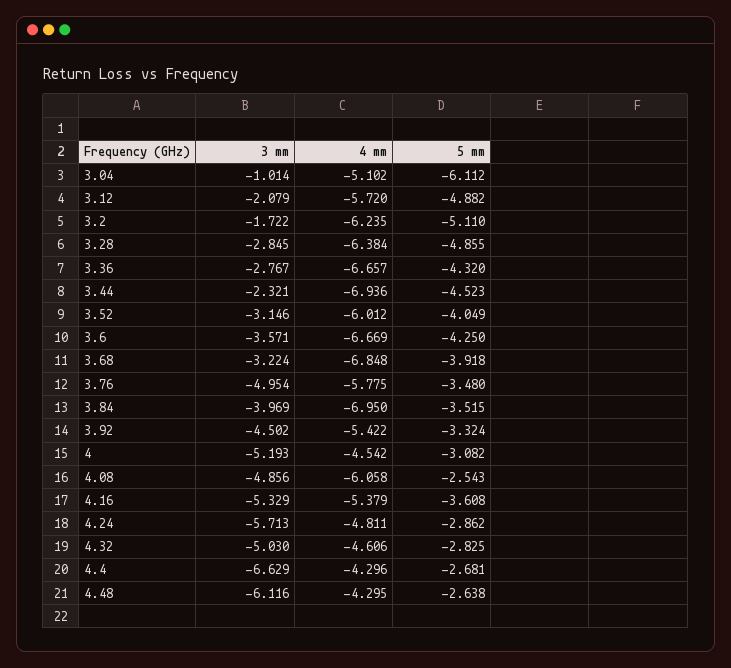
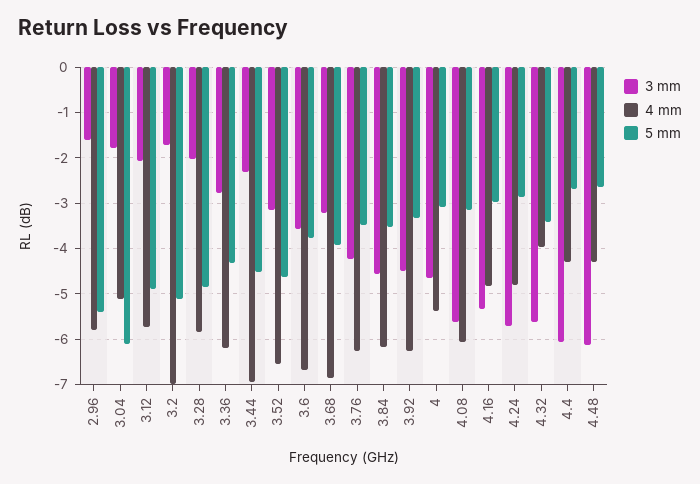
3 mm, 3.04: -1.014 -> -1.8
4 mm, 3.2: -6.235 -> -7
3 mm, 3.28: -2.845 -> -2
4 mm, 3.28: -6.384 -> -5.8
4 mm, 3.36: -6.657 -> -6.2
4 mm, 3.52: -6.012 -> -6.6
5 mm, 3.52: -4.049 -> -4.6
5 mm, 3.6: -4.25 -> -3.8
3 mm, 3.76: -4.954 -> -4.2
4 mm, 3.76: -5.775 -> -6.2
3 mm, 3.84: -3.969 -> -4.6
4 mm, 3.84: -6.95 -> -6.2
4 mm, 3.92: -5.422 -> -6.2
3 mm, 4: -5.193 -> -4.6
4 mm, 4: -4.542 -> -5.4
3 mm, 4.08: -4.856 -> -5.6
5 mm, 4.08: -2.543 -> -3.2
4 mm, 4.16: -5.379 -> -4.8
5 mm, 4.16: -3.608 -> -3
3 mm, 4.32: -5.03 -> -5.6
4 mm, 4.32: -4.606 -> -4
5 mm, 4.32: -2.825 -> -3.4
3 mm, 4.4: -6.629 -> -6
3 mm, 2.96: none -> -1.6
4 mm, 2.96: none -> -5.8
5 mm, 2.96: none -> -5.4

